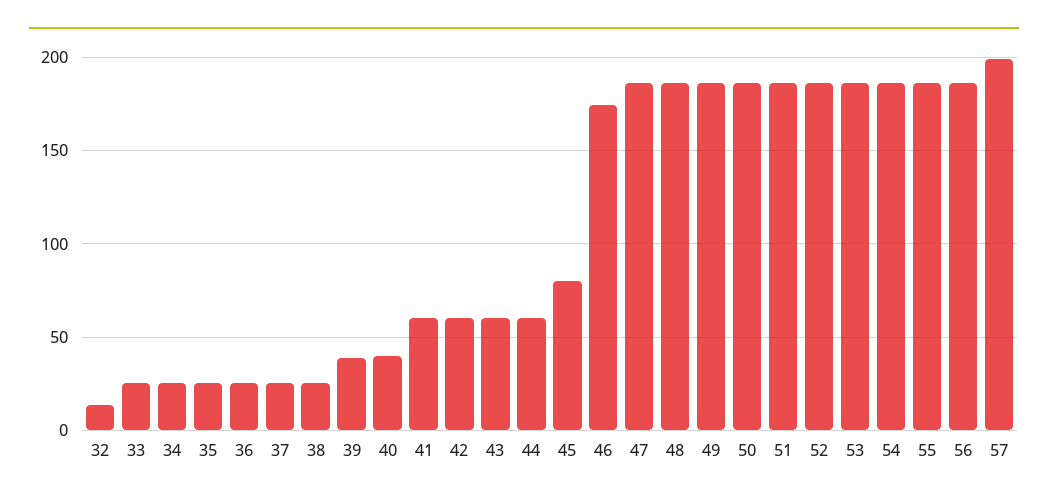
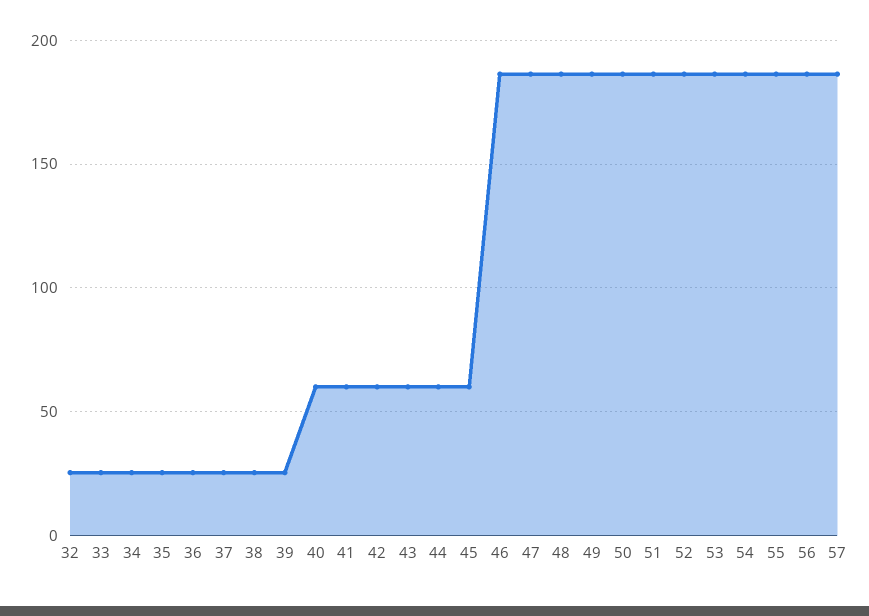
32: 15 -> 25
39: 40 -> 25
40: 40 -> 60
45: 80 -> 60
46: 175 -> 185
57: 200 -> 185

